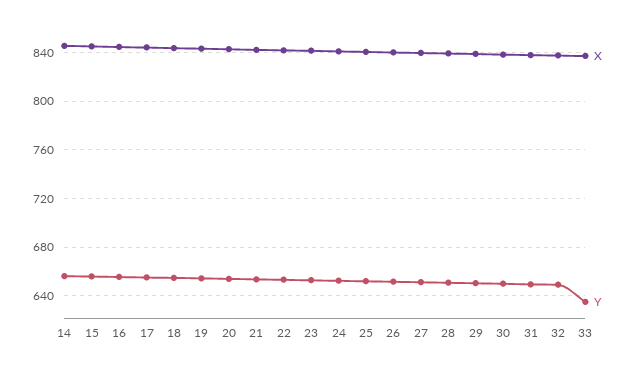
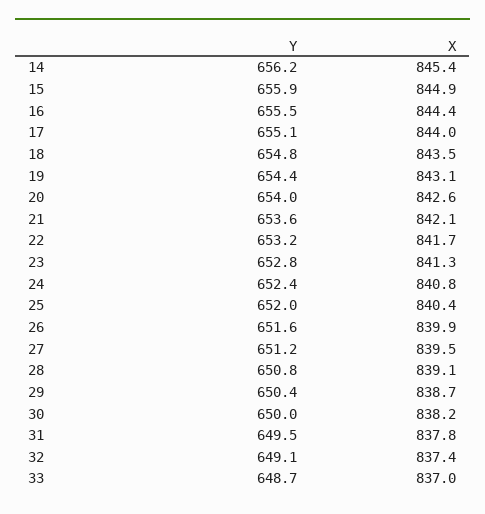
Y, 33: 635 -> 648.7

